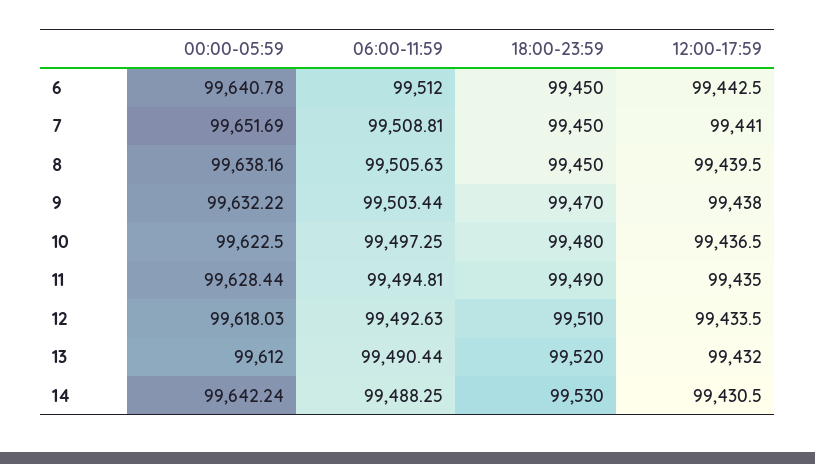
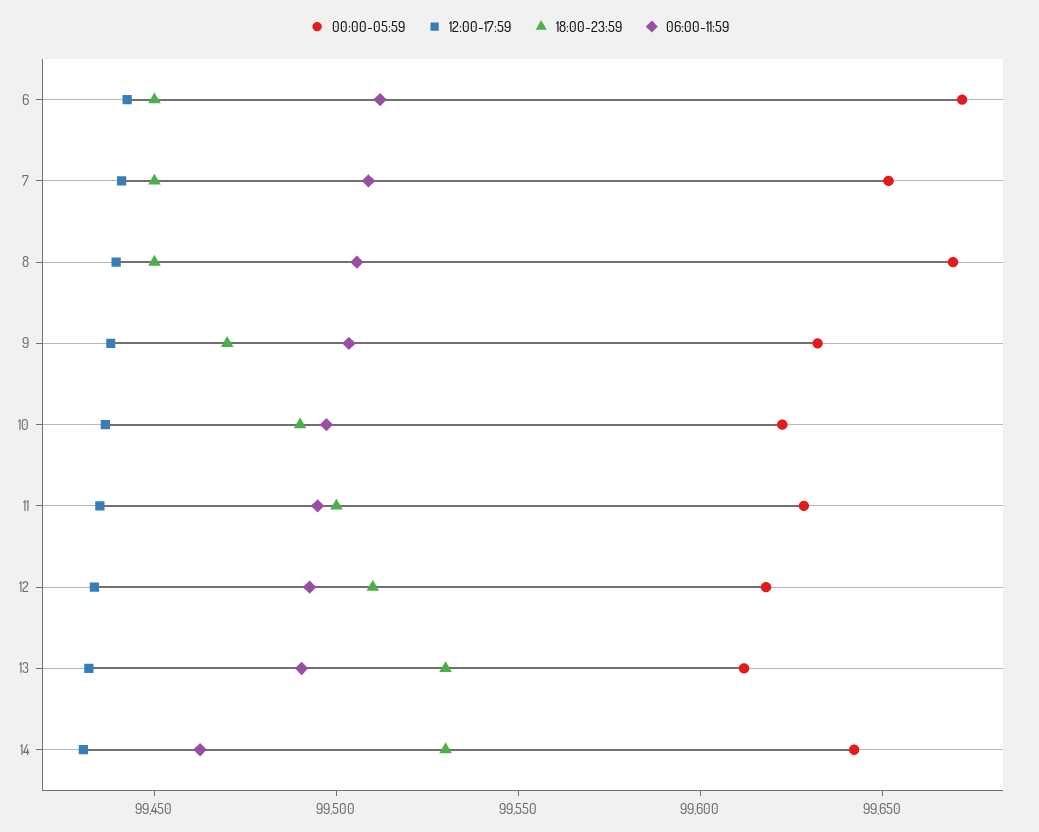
00:00-05:59, 6: 99640.78 -> 99670
00:00-05:59, 8: 99638.16 -> 99670
18:00-23:59, 10: 99480 -> 99490
18:00-23:59, 11: 99490 -> 99500
18:00-23:59, 13: 99520 -> 99530
06:00-11:59, 14: 99488.25 -> 99460

